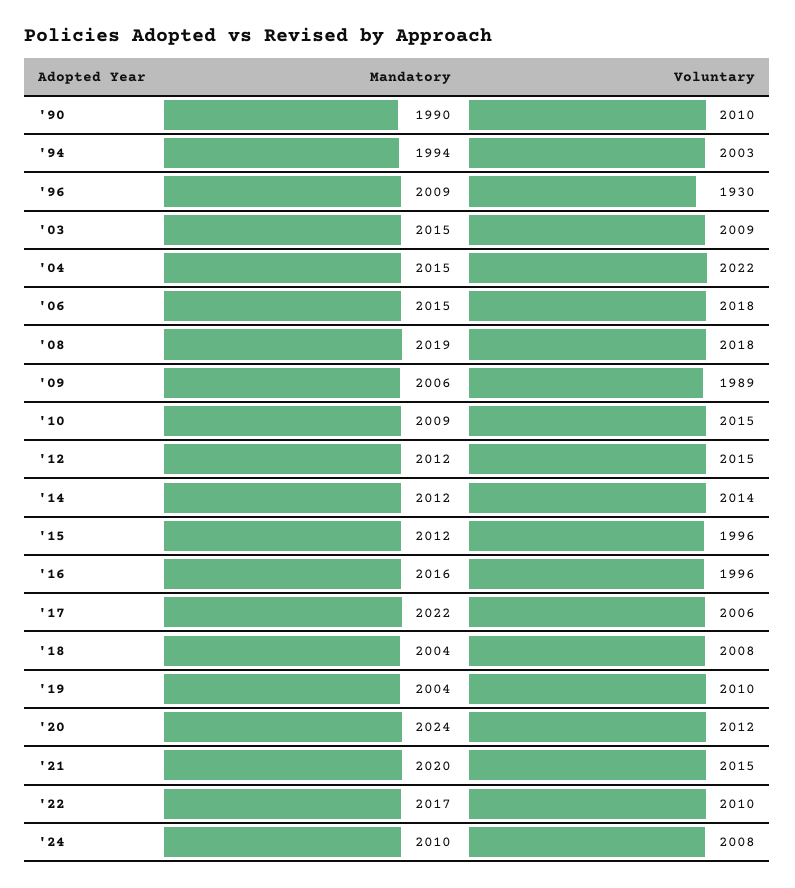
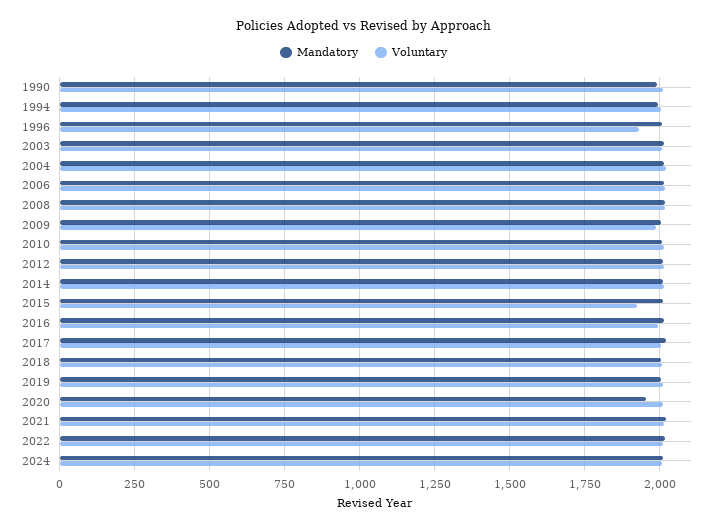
Voluntary, '15: 1996 -> 1925
Mandatory, '20: 2024 -> 1950

